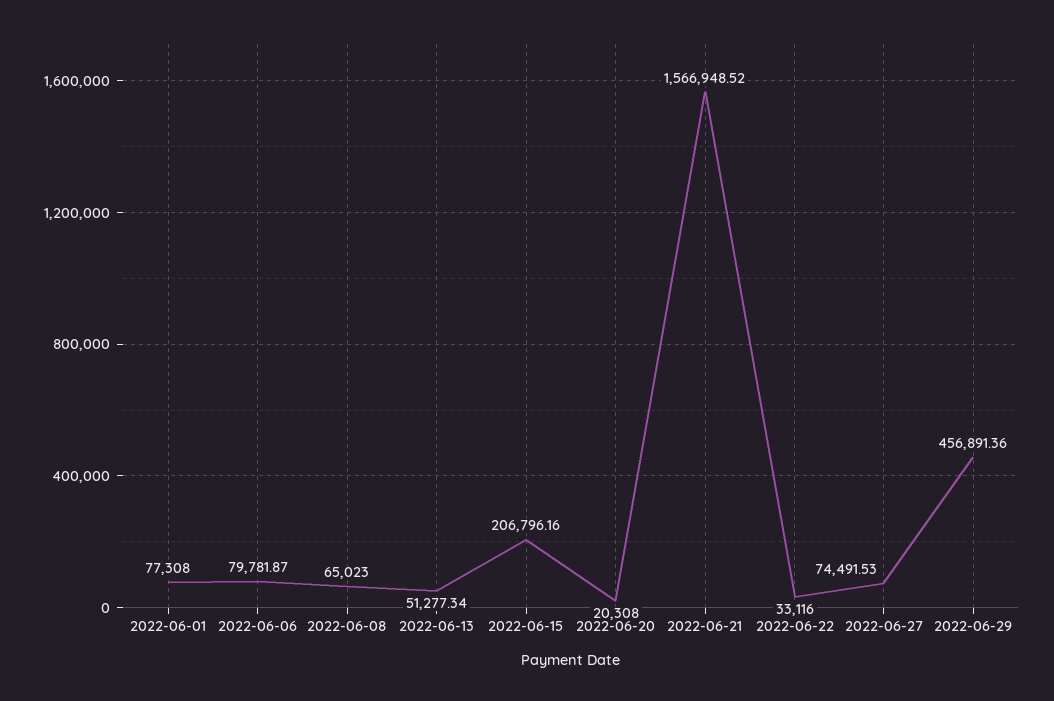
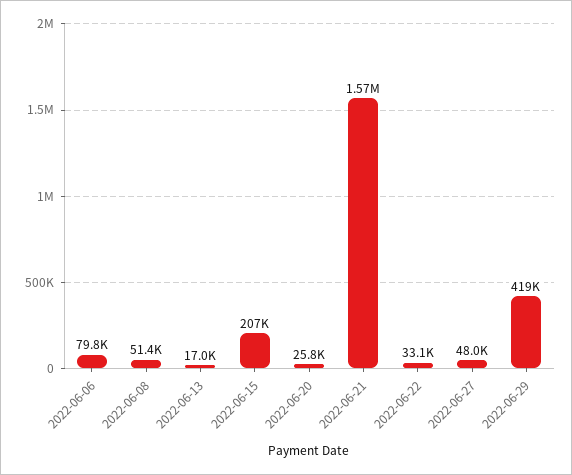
2022-06-01: 77308 -> none
2022-06-08: 65023 -> 51400
2022-06-13: 51277.34 -> 17000
2022-06-20: 20308 -> 25800
2022-06-27: 74491.53 -> 48000
2022-06-29: 456891.36 -> 419000

